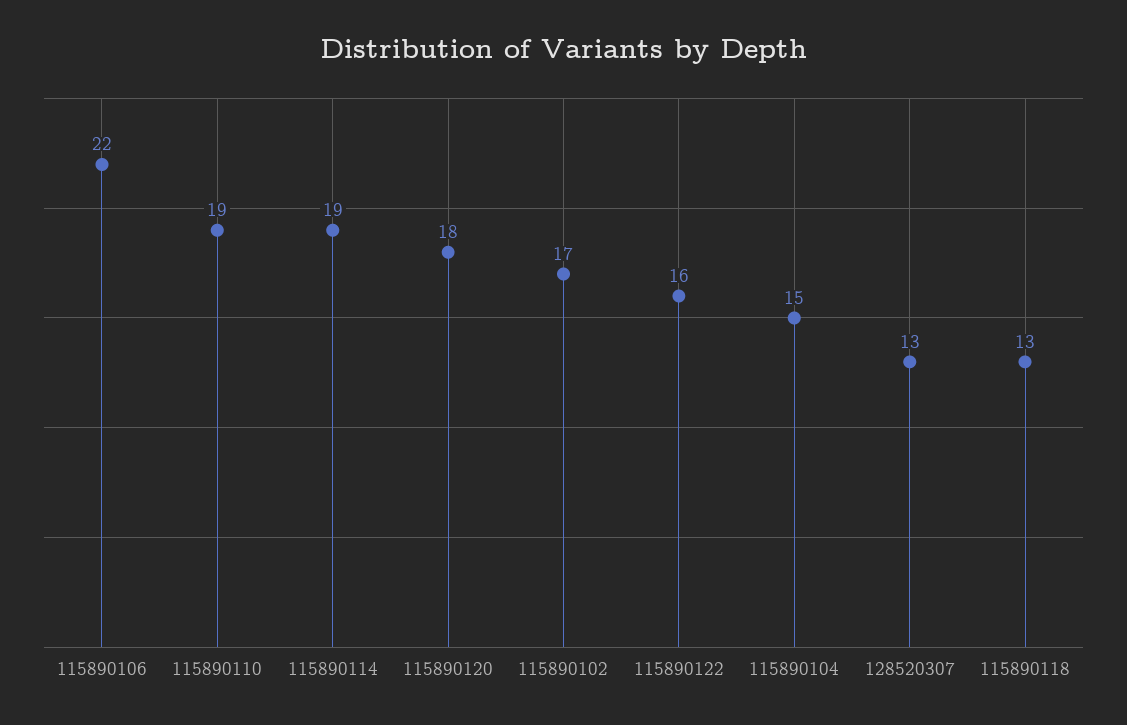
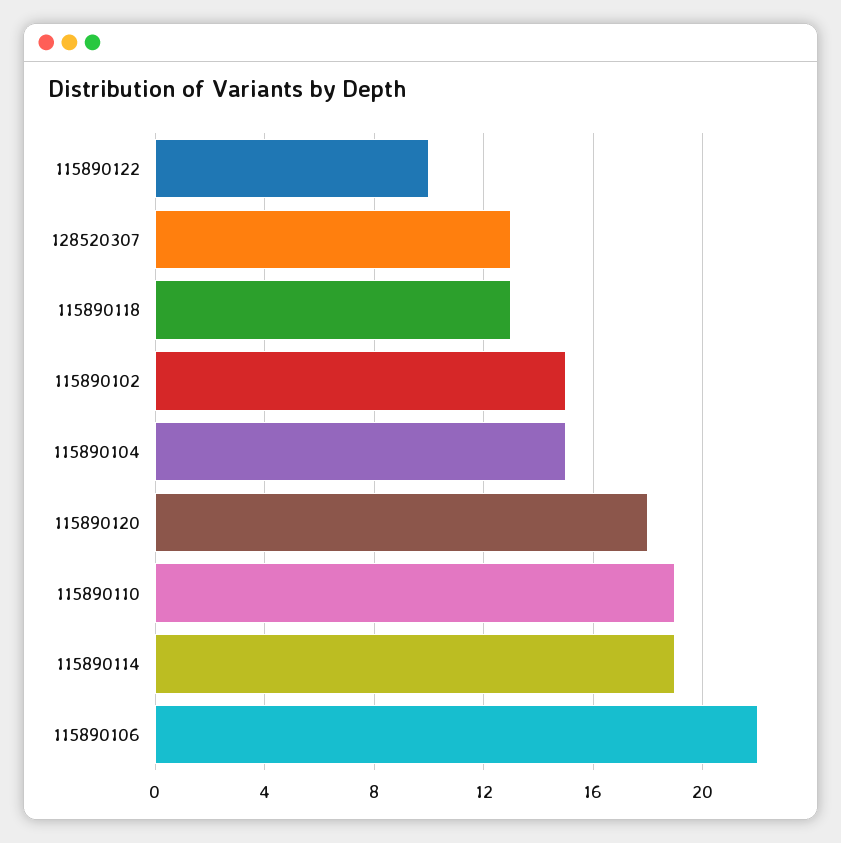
115890102: 17 -> 15
115890122: 16 -> 10

